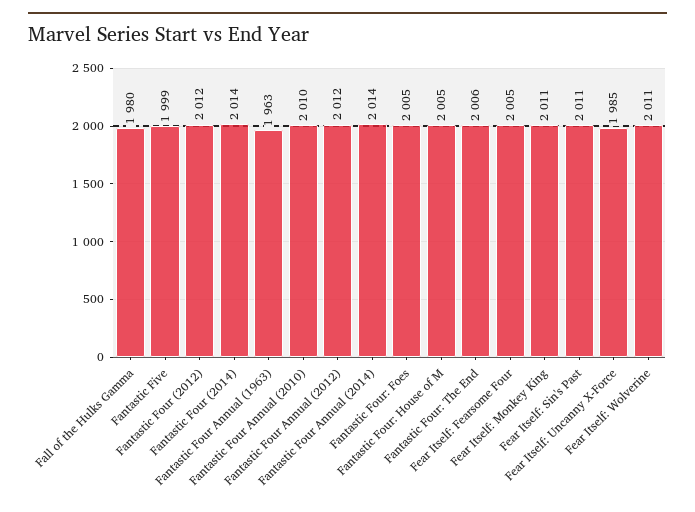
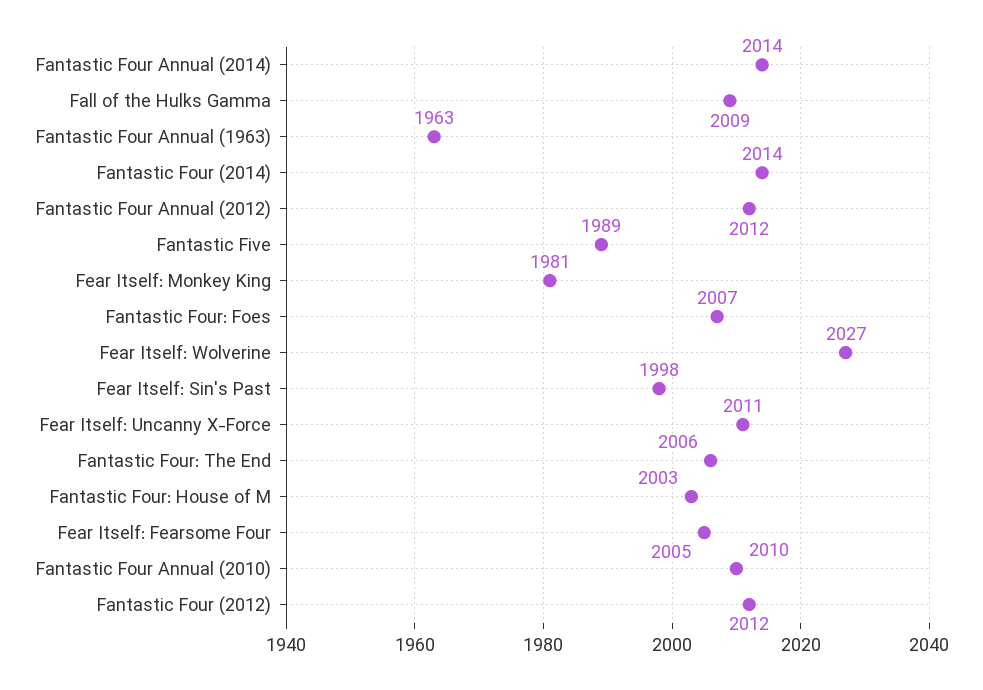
Fall of the Hulks Gamma: 1980 -> 2009
Fantastic Five: 1999 -> 1989
Fantastic Four: Foes: 2005 -> 2007
Fantastic Four: House of M: 2005 -> 2003
Fear Itself: Monkey King: 2011 -> 1981
Fear Itself: Sin's Past: 2011 -> 1998
Fear Itself: Uncanny X-Force: 1985 -> 2011
Fear Itself: Wolverine: 2011 -> 2027

